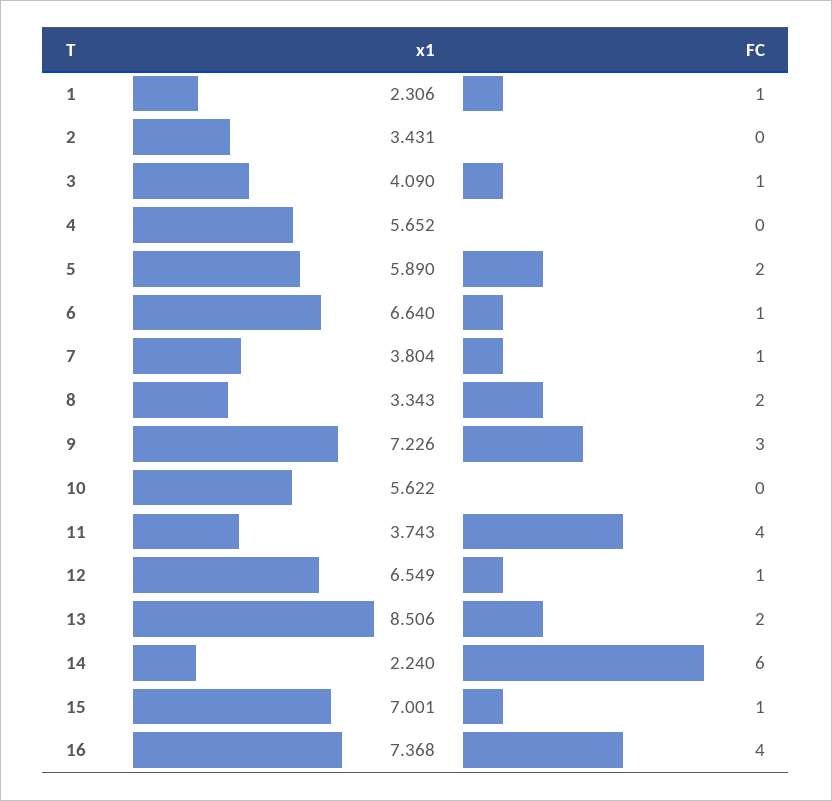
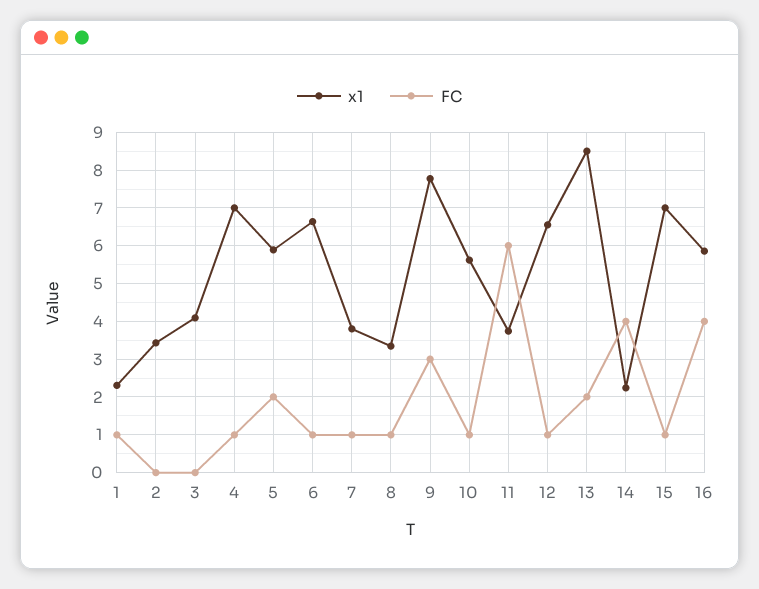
FC, 3: 1 -> 0
x1, 4: 5.652 -> 7
FC, 4: 0 -> 1
FC, 8: 2 -> 1
x1, 9: 7.226 -> 7.8
FC, 10: 0 -> 1
FC, 11: 4 -> 6
FC, 14: 6 -> 4
x1, 16: 7.368 -> 5.8

